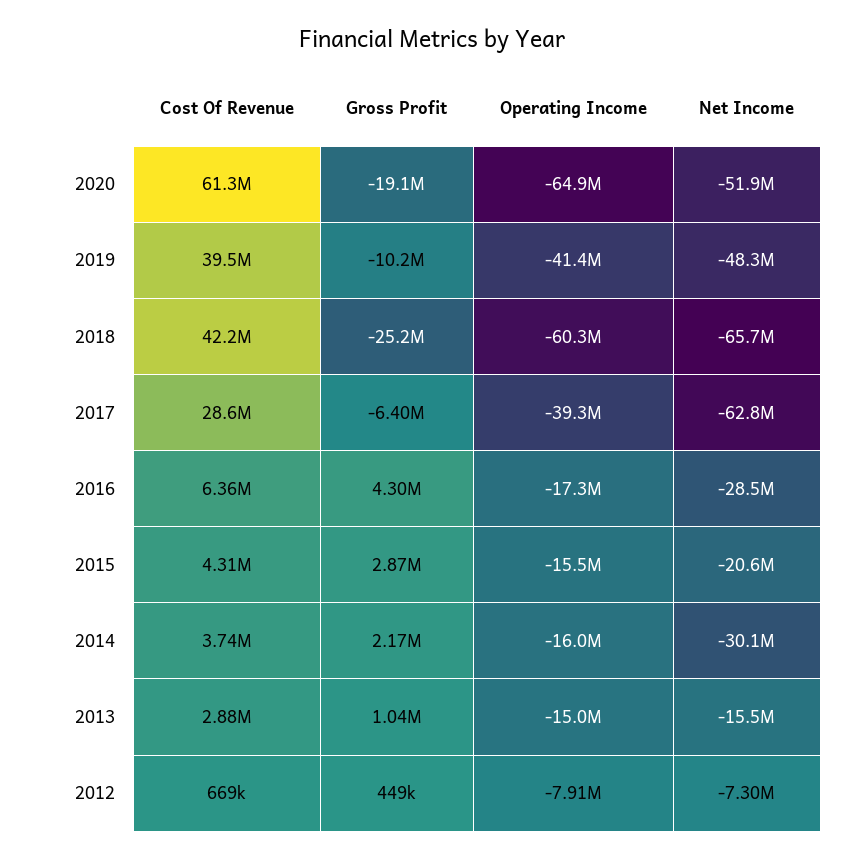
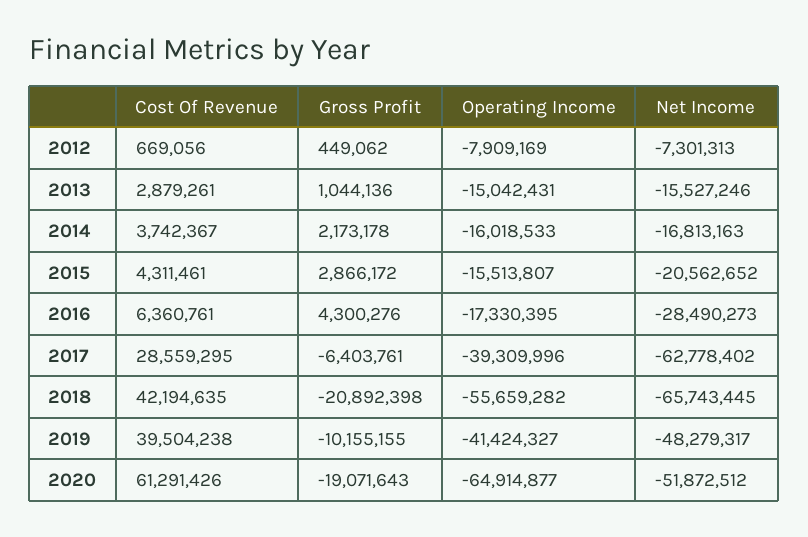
Gross Profit, 2018: -25200000 -> -20892398
Operating Income, 2018: -60300000 -> -55659282
Net Income, 2014: -30100000 -> -16813163

